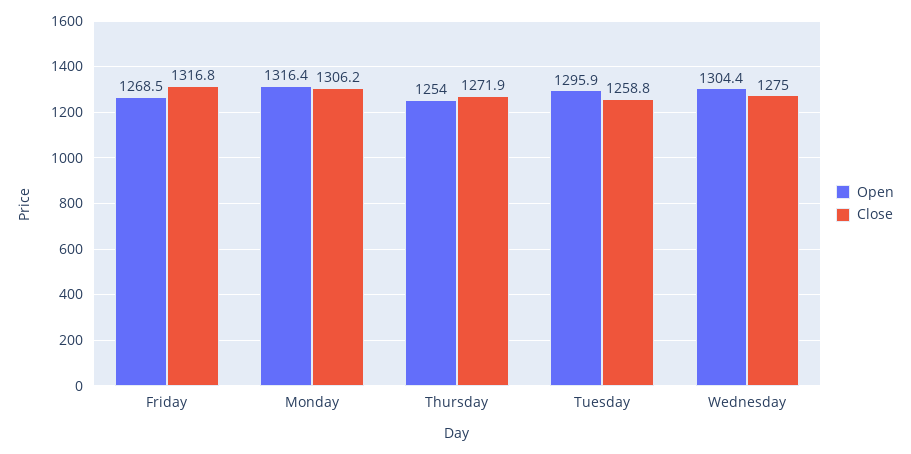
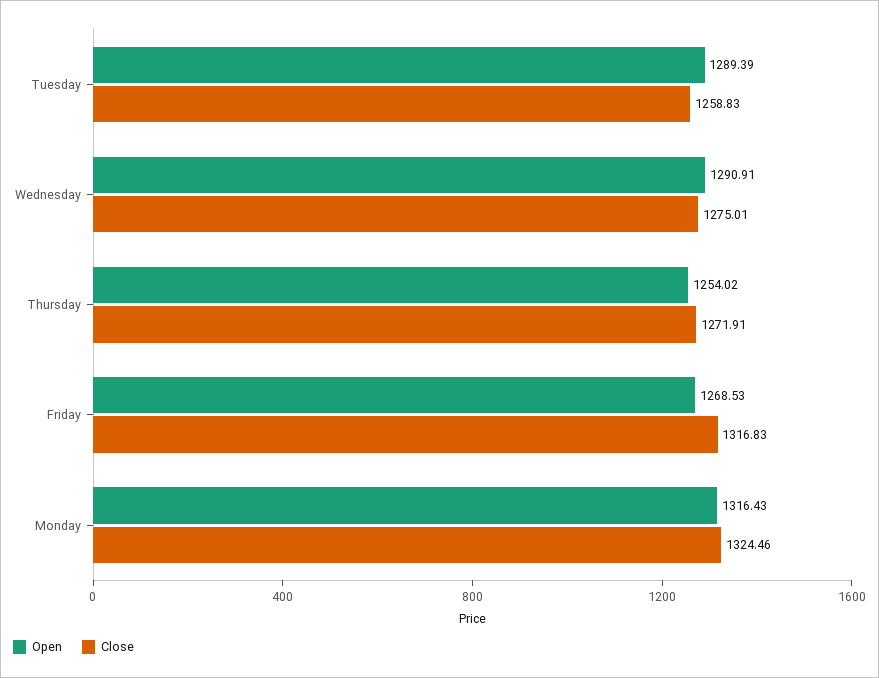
Close, Monday: 1306.2 -> 1324.46
Open, Tuesday: 1295.9 -> 1289.39
Open, Wednesday: 1304.4 -> 1290.91

